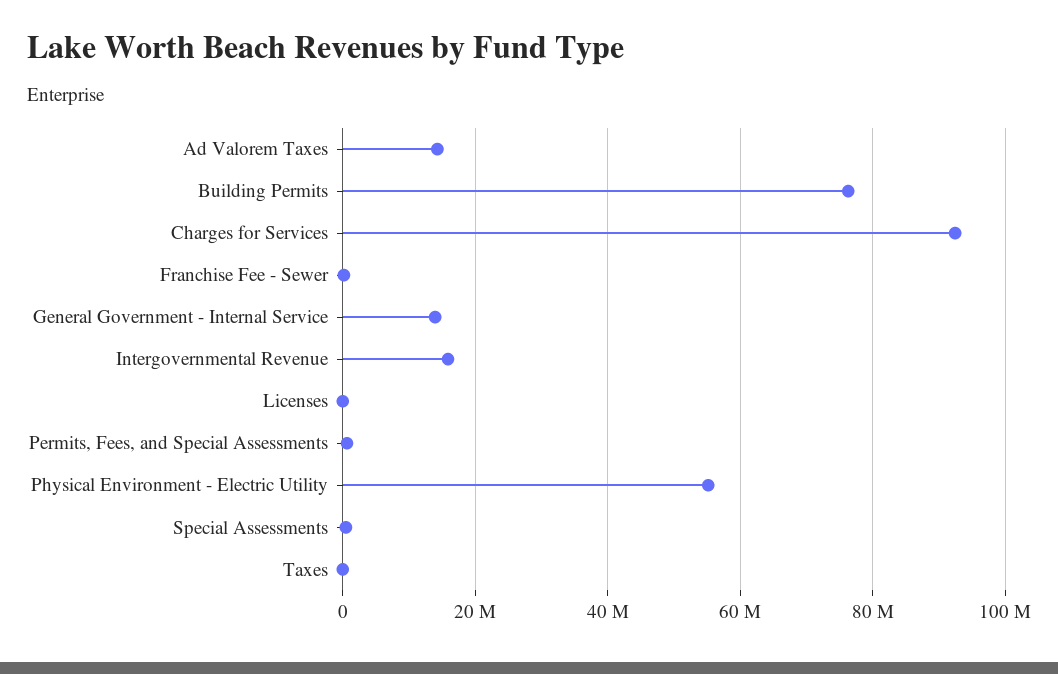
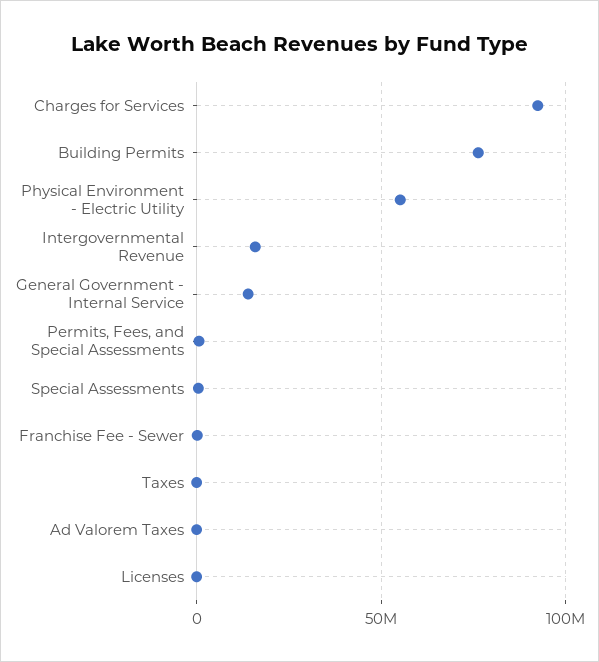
Ad Valorem Taxes: 14000000 -> 0

